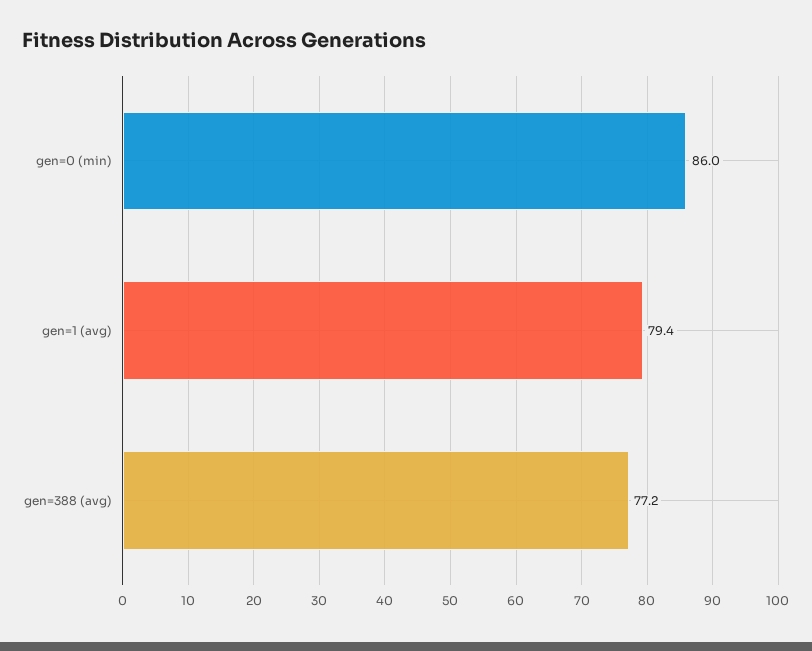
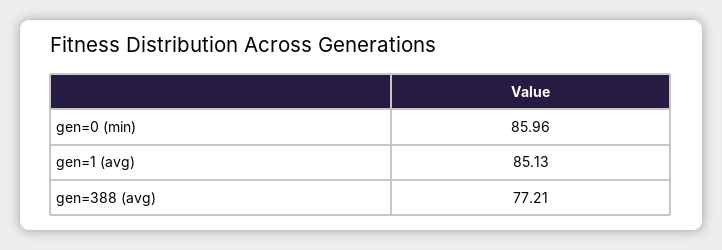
gen=1 (avg): 79.4 -> 85.13

